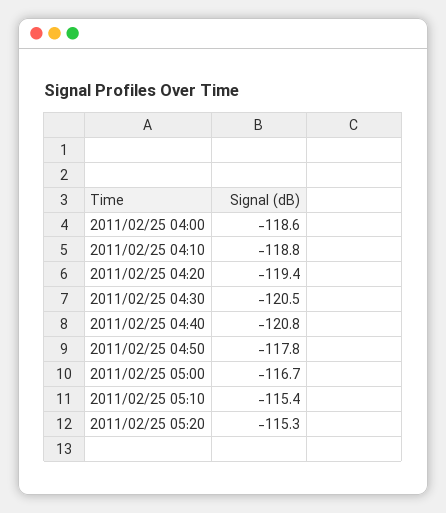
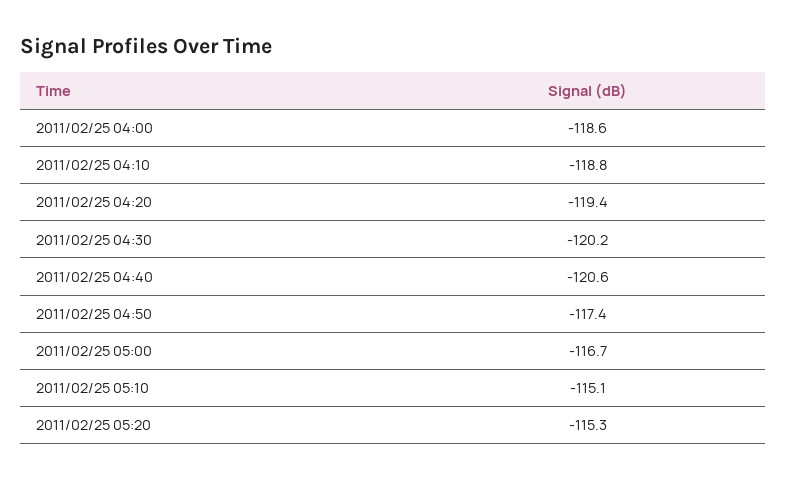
2011/02/25 04:30: -120.5 -> -120.2
2011/02/25 04:40: -120.8 -> -120.6
2011/02/25 04:50: -117.8 -> -117.4
2011/02/25 05:10: -115.4 -> -115.1

